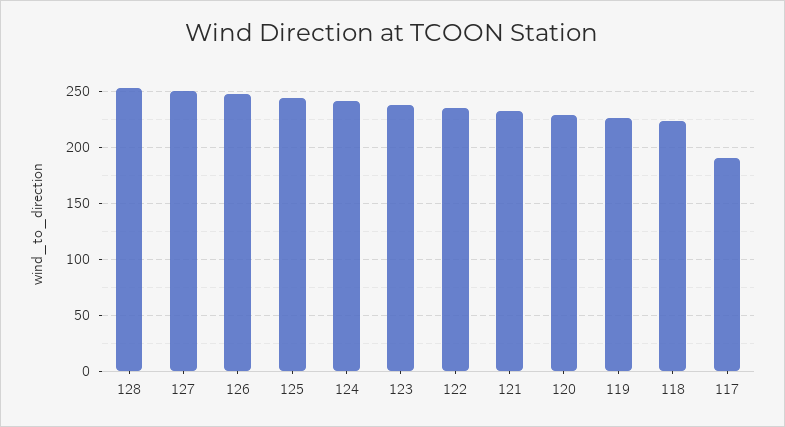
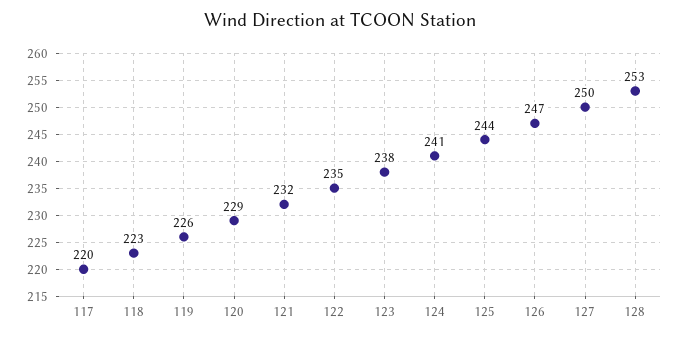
117: 190 -> 220

